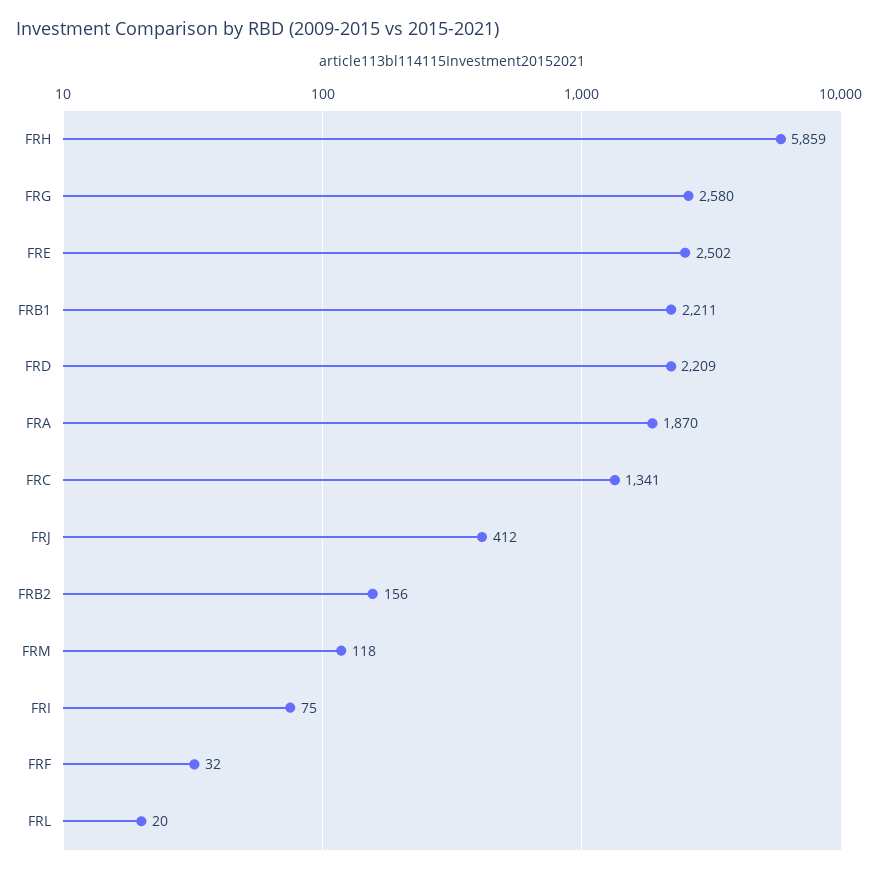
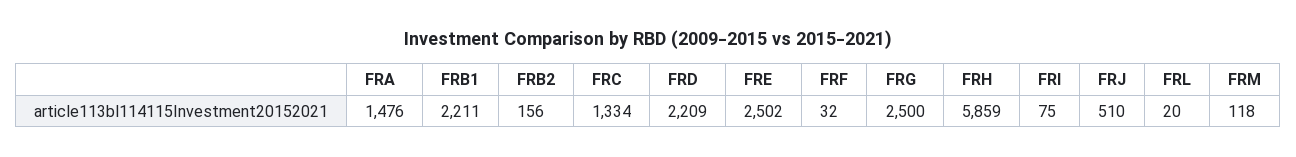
FRG: 2580 -> 2500
FRA: 1870 -> 1476
FRC: 1341 -> 1334
FRJ: 412 -> 510

